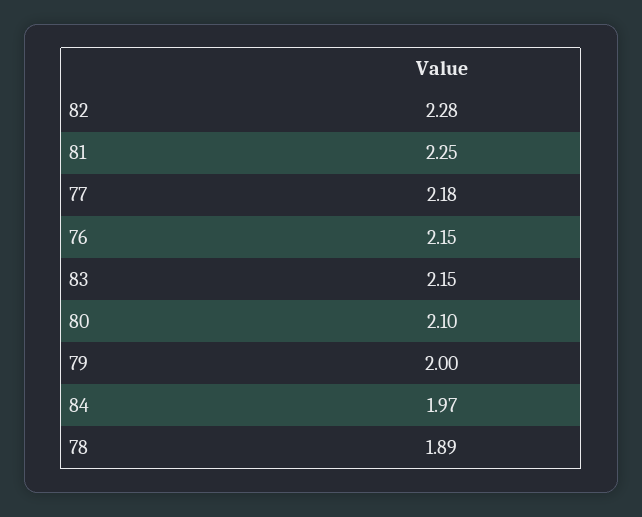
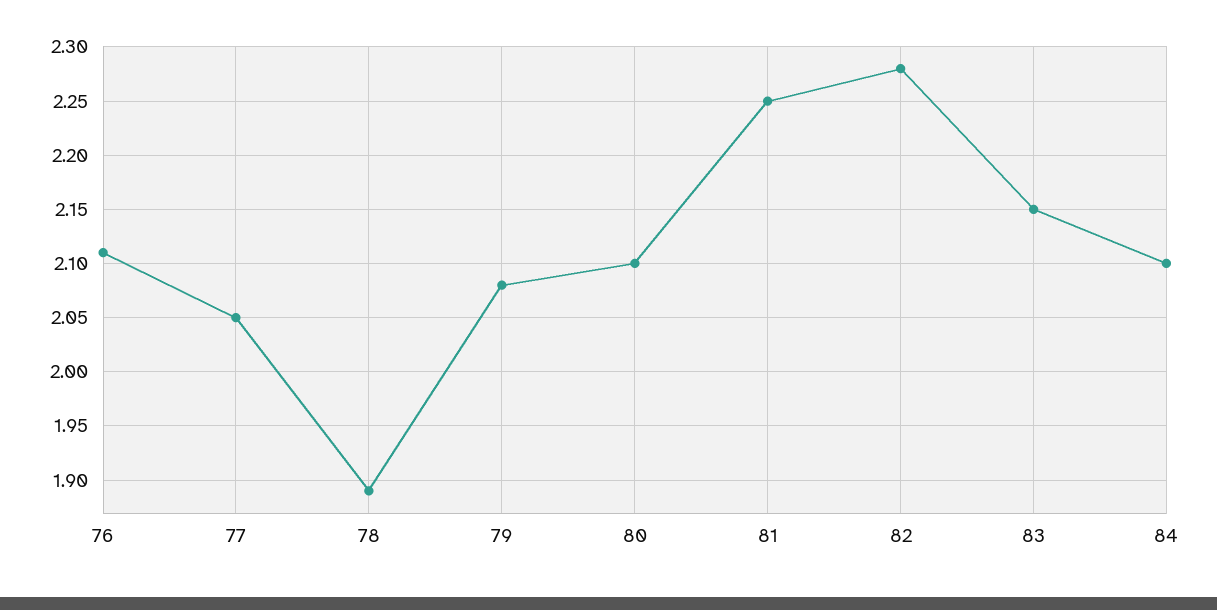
77: 2.18 -> 2.05
76: 2.15 -> 2.11
79: 2 -> 2.08
84: 1.97 -> 2.1

